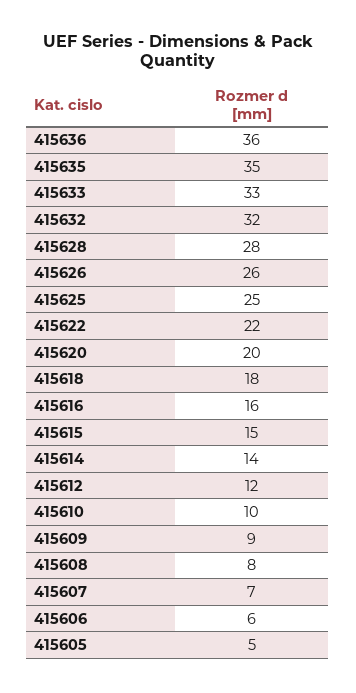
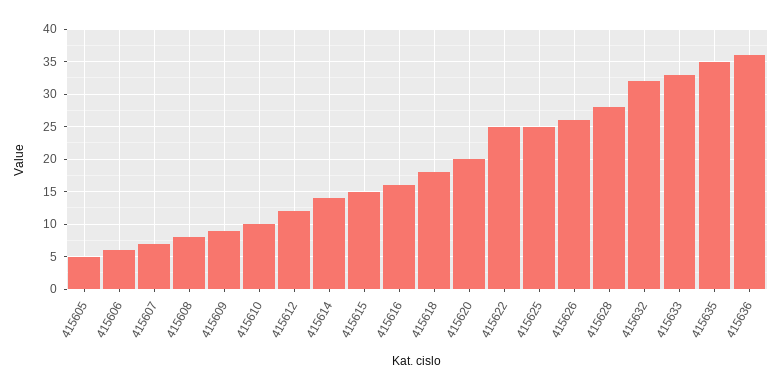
415622: 22 -> 25

